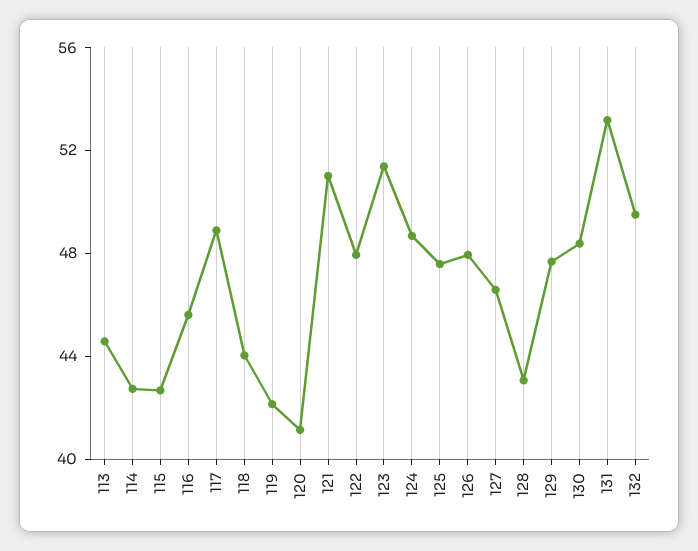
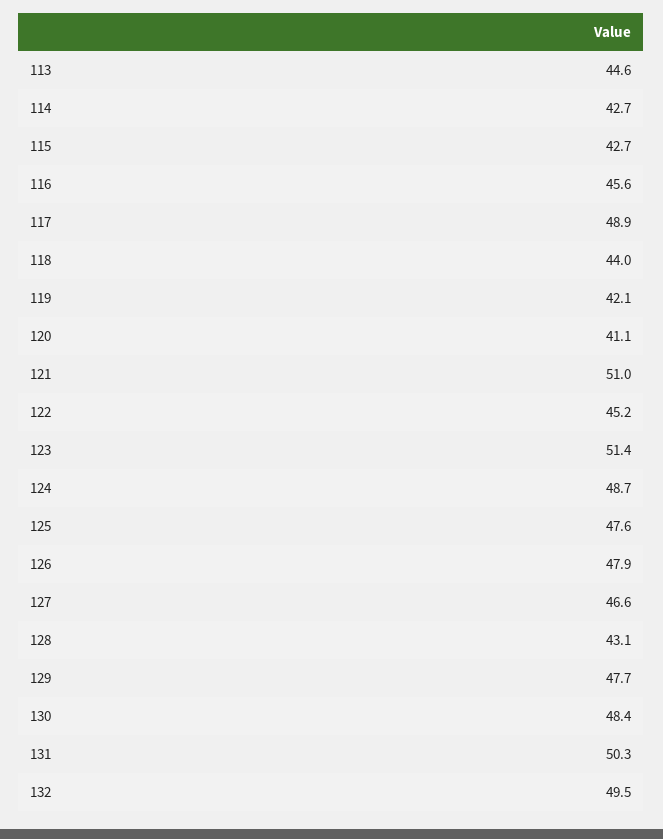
122: 48 -> 45.2
131: 53 -> 50.3

